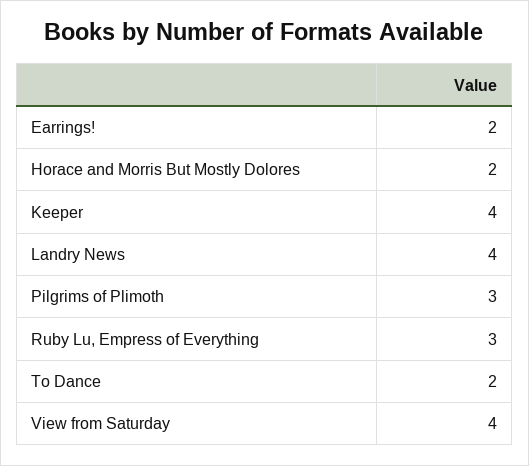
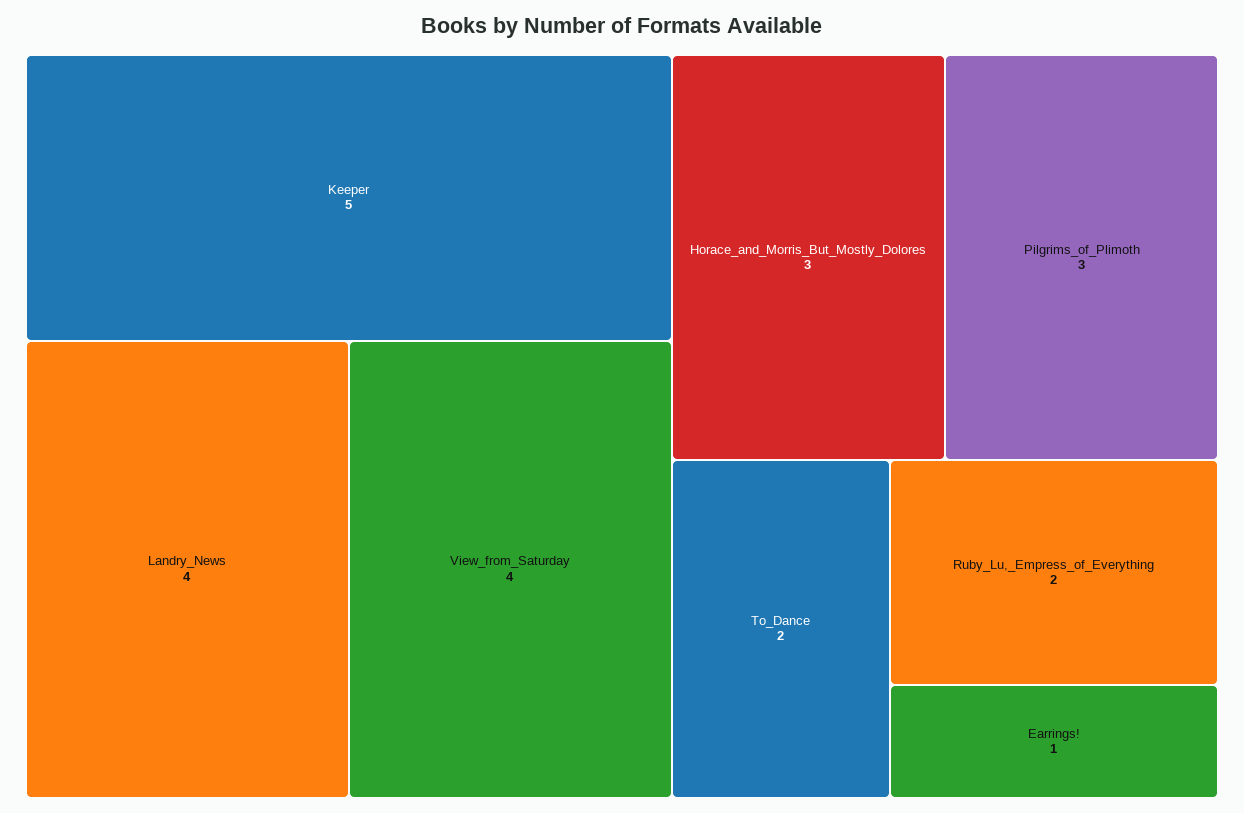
Earrings!: 2 -> 1
Horace and Morris But Mostly Dolores: 2 -> 3
Keeper: 4 -> 5
Ruby Lu, Empress of Everything: 3 -> 2

